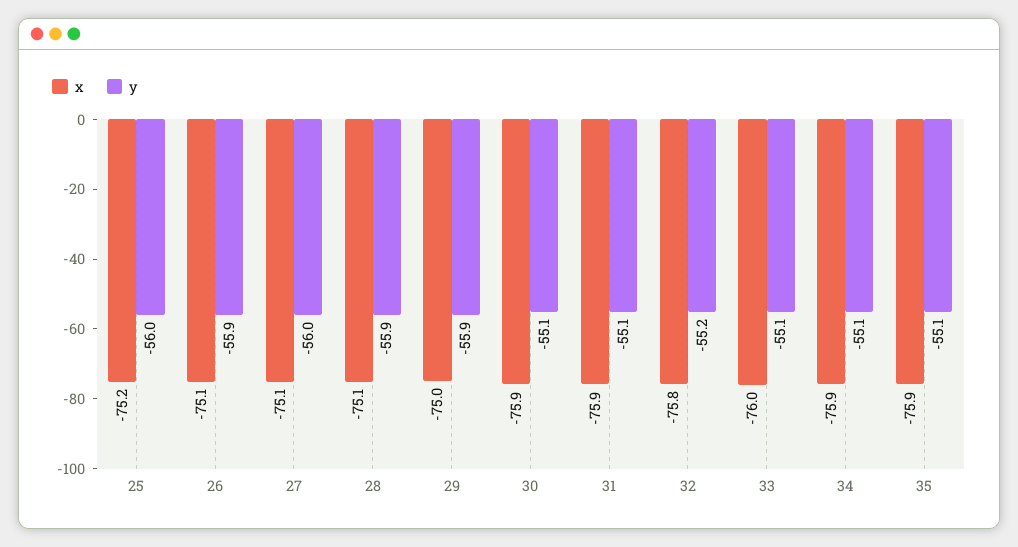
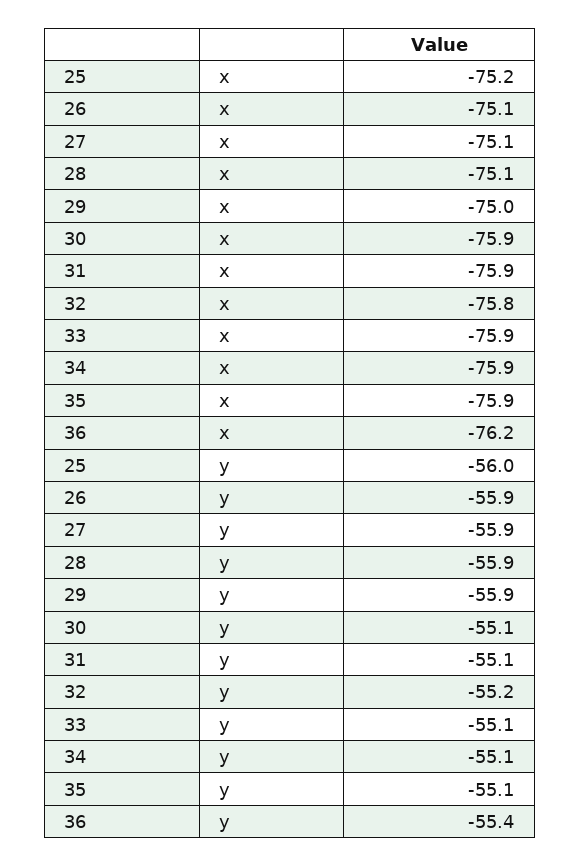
y, 27: -56 -> -55.9
x, 33: -76 -> -75.9
x, 36: none -> -76.2
y, 36: none -> -55.4

